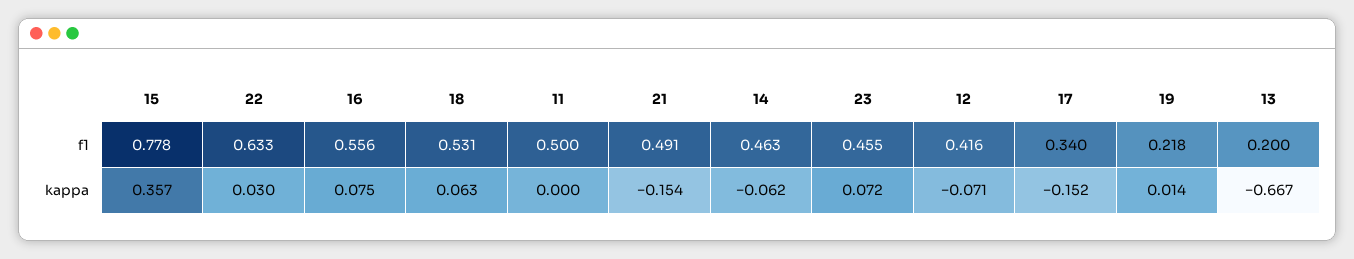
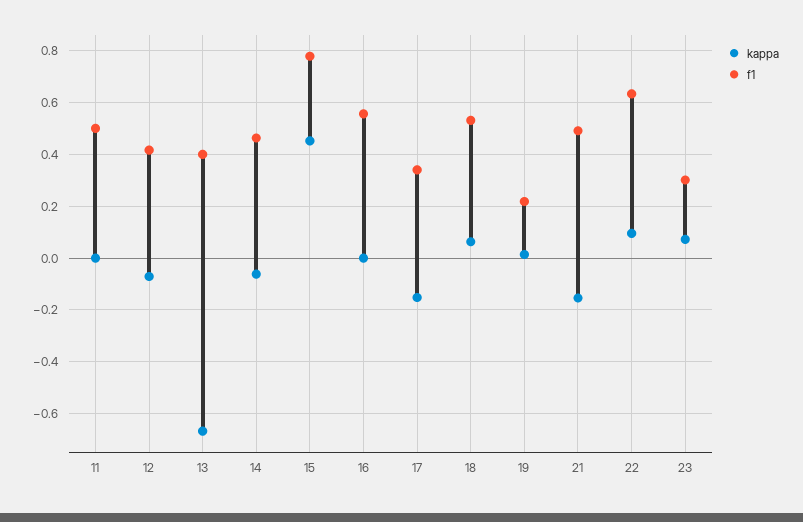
f1, 23: 0.455 -> 0.3
f1, 13: 0.2 -> 0.4
kappa, 15: 0.357 -> 0.45
kappa, 22: 0.03 -> 0.1
kappa, 16: 0.075 -> 0

